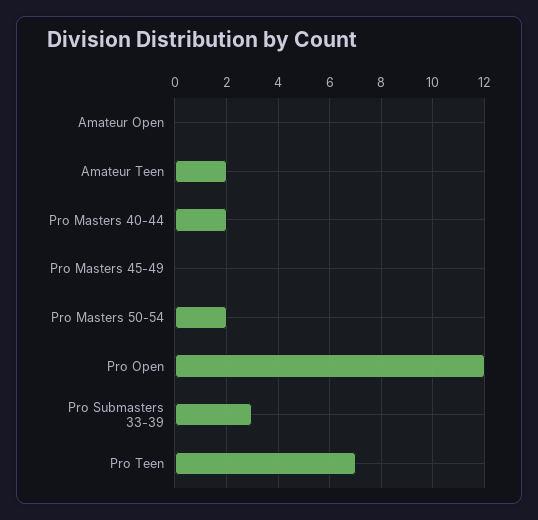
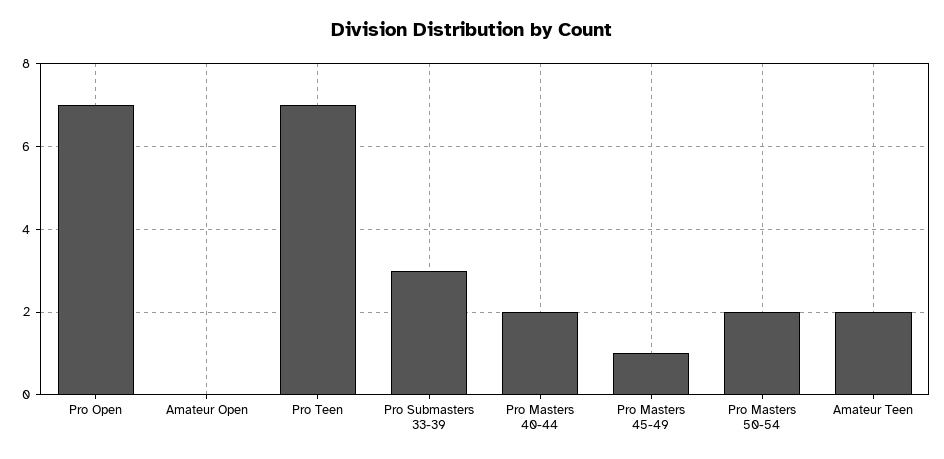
Pro Masters 45-49: 0 -> 1
Pro Open: 12 -> 7

